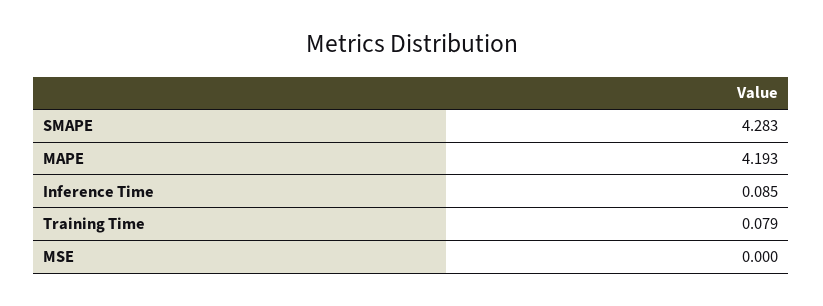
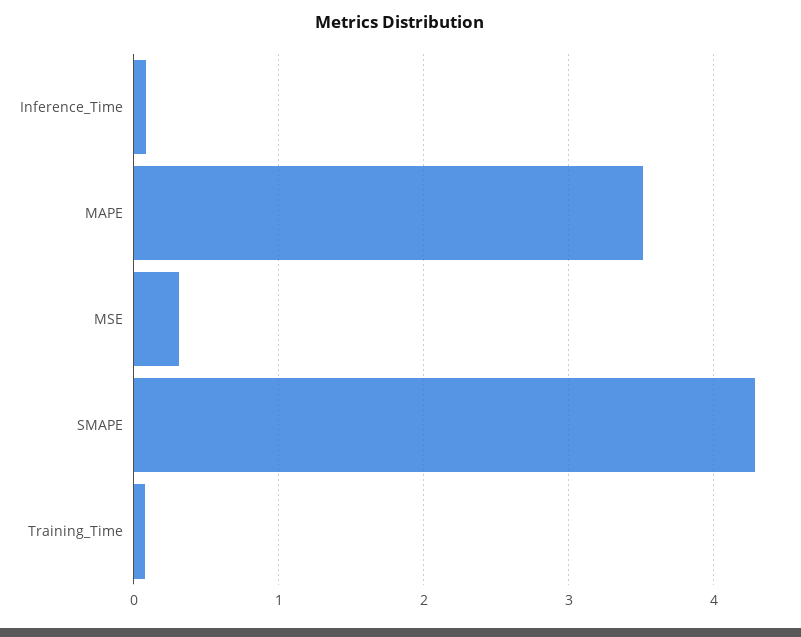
MAPE: 4.193 -> 3.5
MSE: 0 -> 0.3

